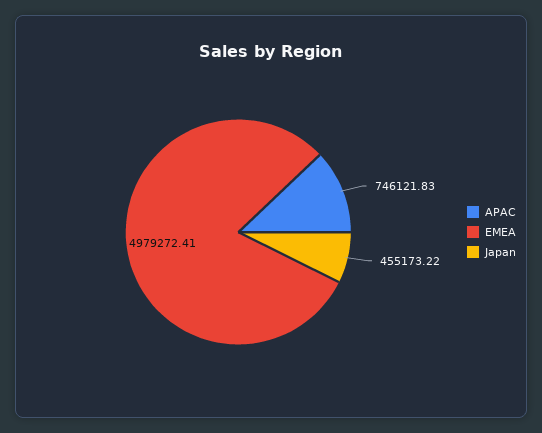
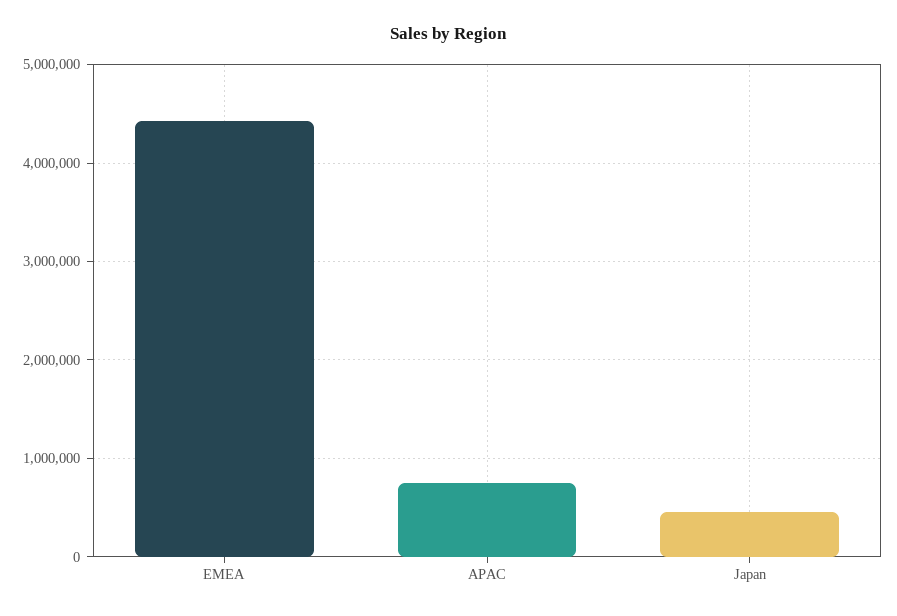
EMEA: 4979272.41 -> 4400000

